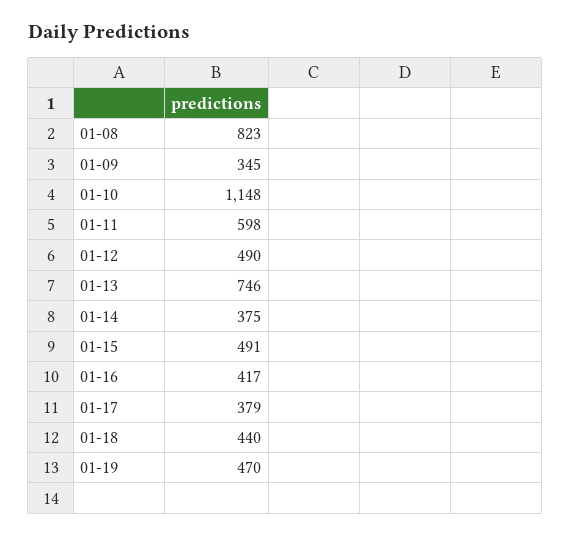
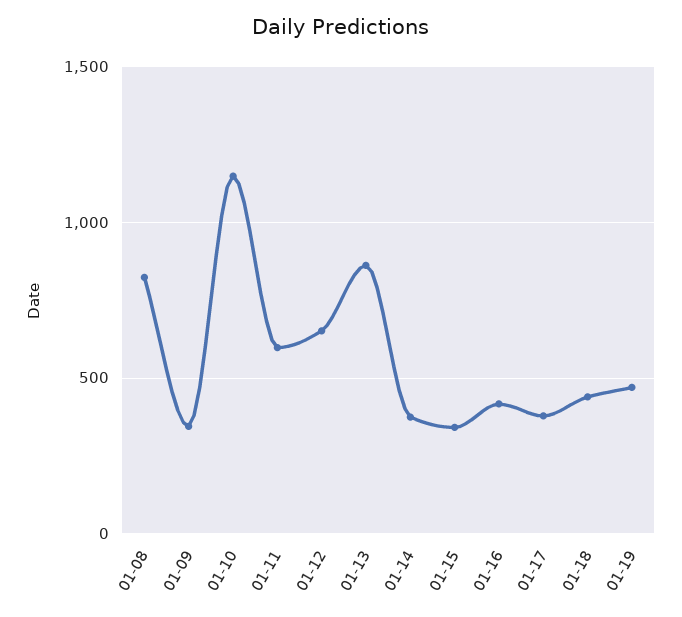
01-12: 490 -> 650
01-13: 746 -> 850
01-15: 491 -> 350

